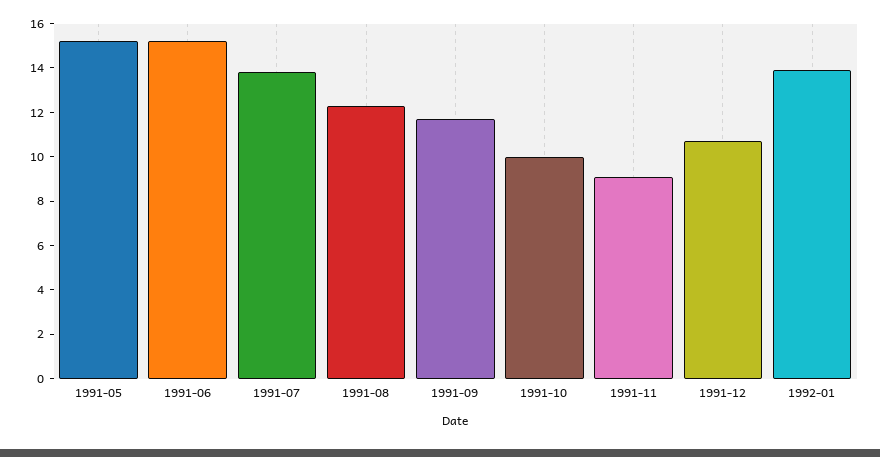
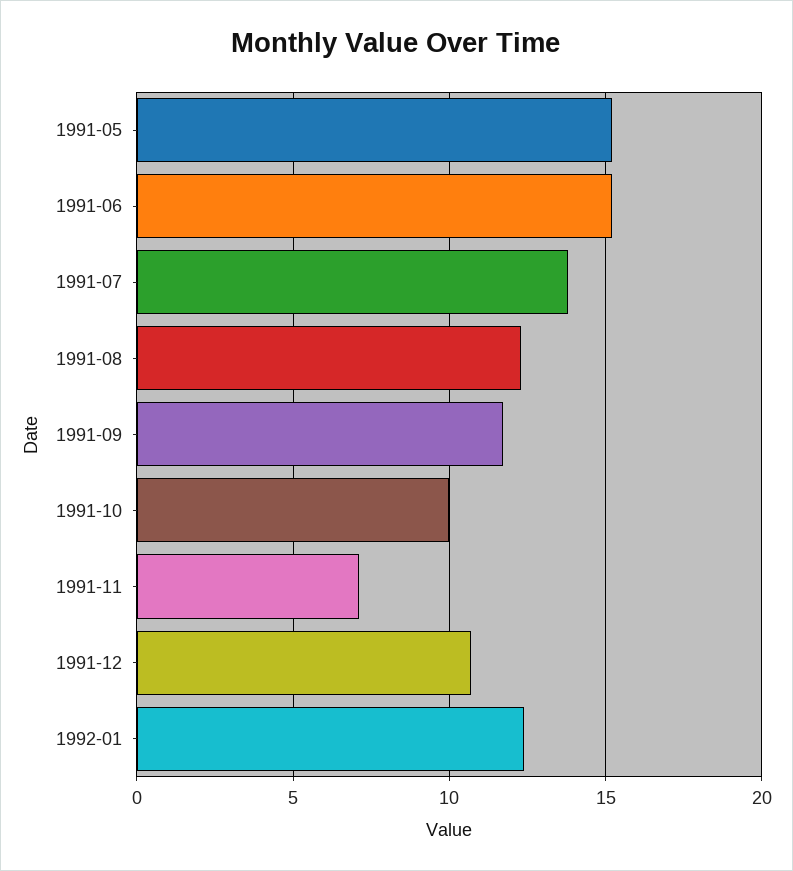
1991-11: 9 -> 7
1992-01: 14 -> 12.5

